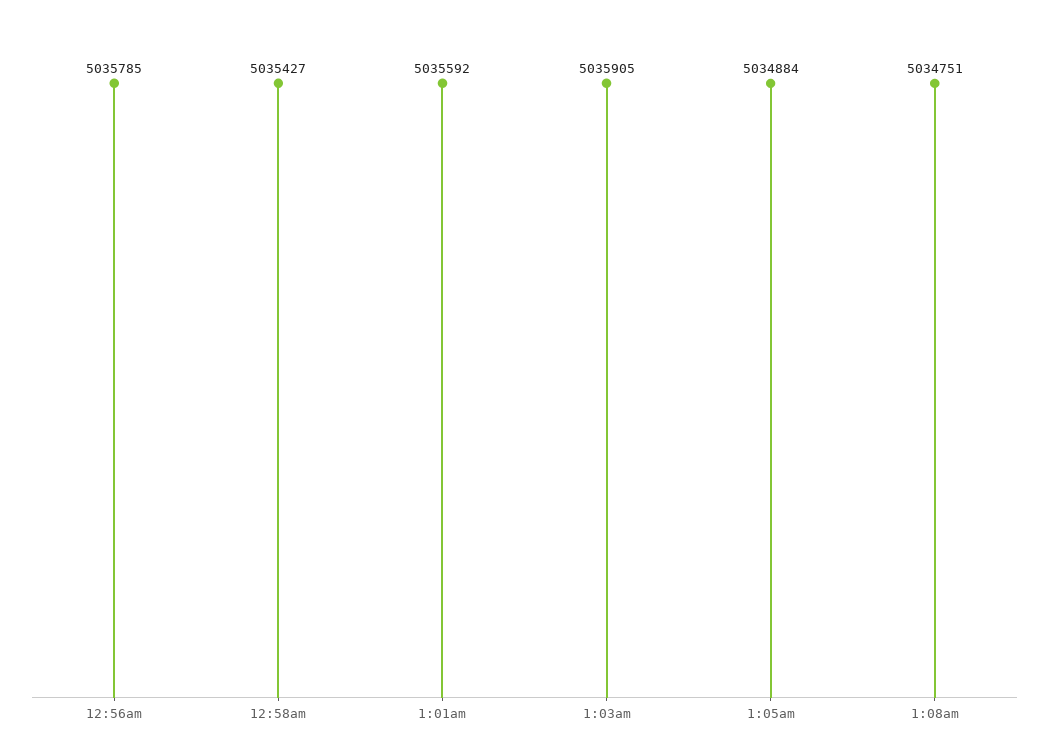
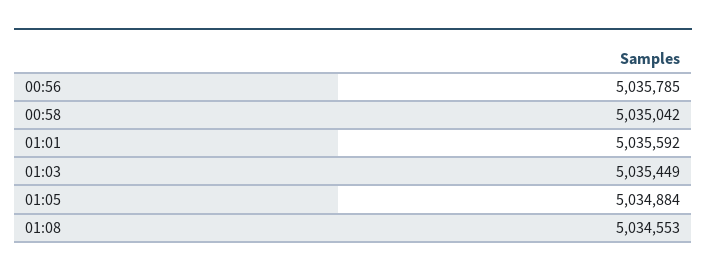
12:58am: 5035427 -> 5035042
1:03am: 5035905 -> 5035449
1:08am: 5034751 -> 5034553

